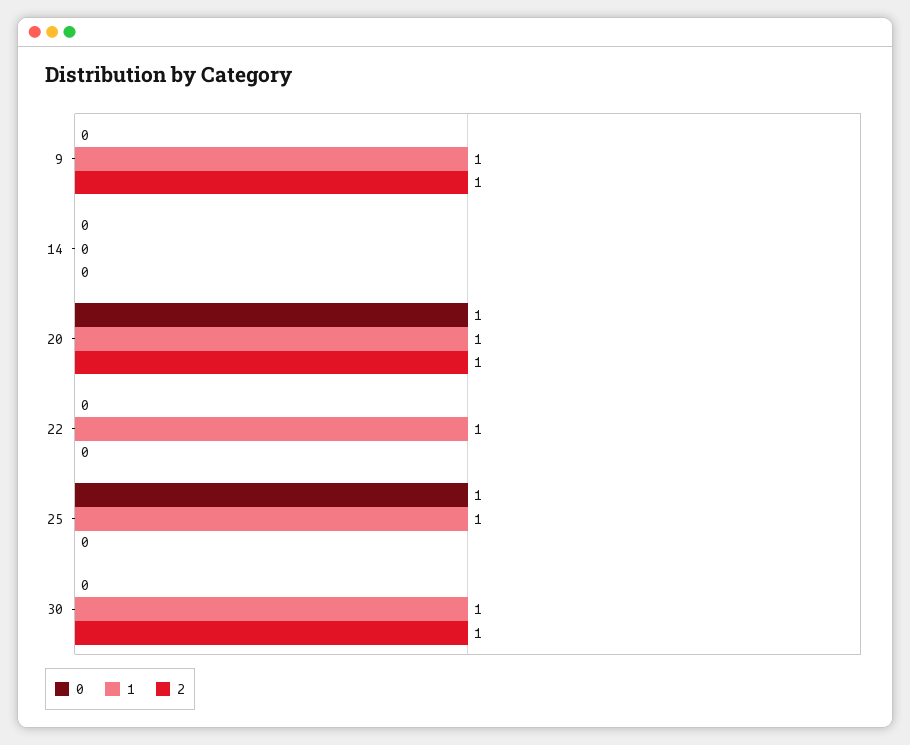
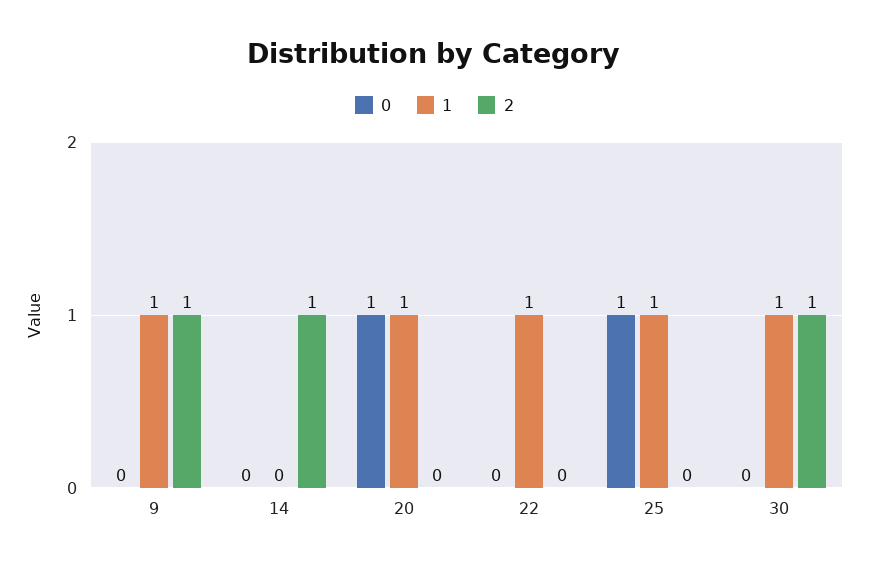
2, 14: 0 -> 1
2, 20: 1 -> 0

